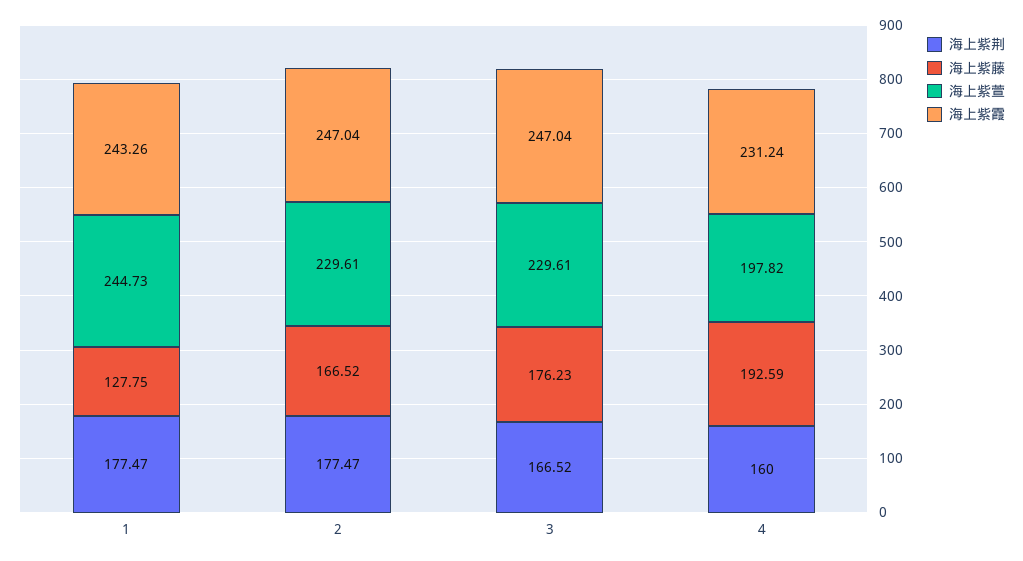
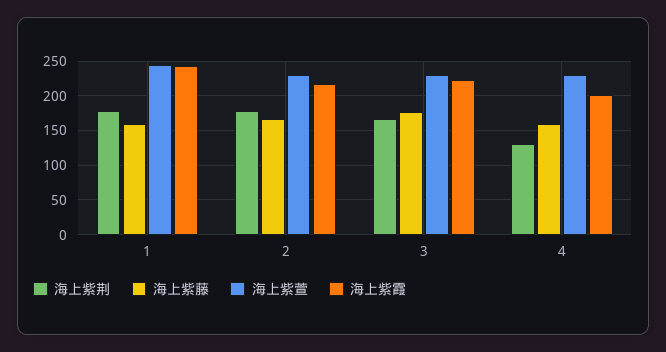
海上紫藤, 1: 127.75 -> 160
海上紫霞, 2: 247.04 -> 220
海上紫霞, 3: 247.04 -> 220
海上紫荆, 4: 160 -> 130
海上紫藤, 4: 192.59 -> 160
海上紫萱, 4: 197.82 -> 230
海上紫霞, 4: 231.24 -> 200

